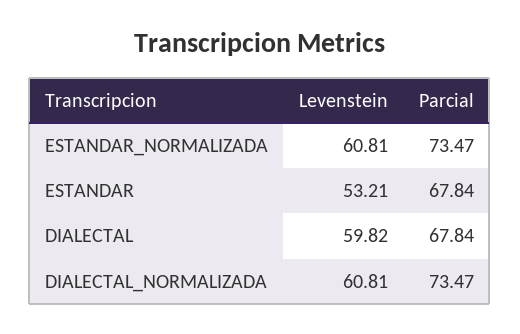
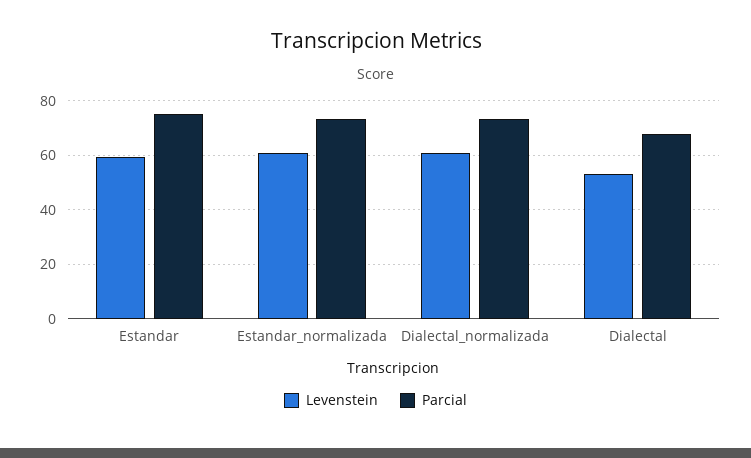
Levenstein, ESTANDAR: 53.21 -> 60
Parcial, ESTANDAR: 67.84 -> 75
Levenstein, DIALECTAL: 59.82 -> 52.5

